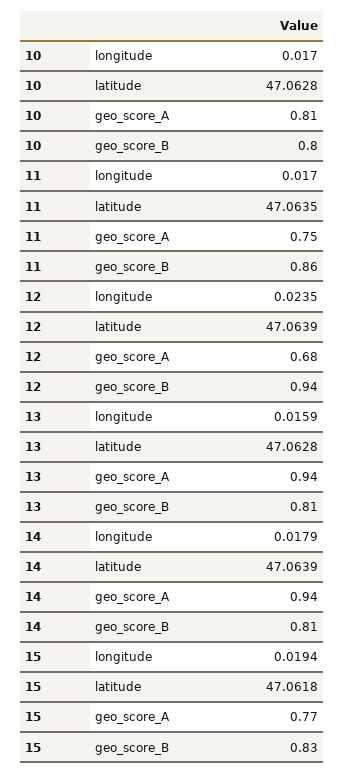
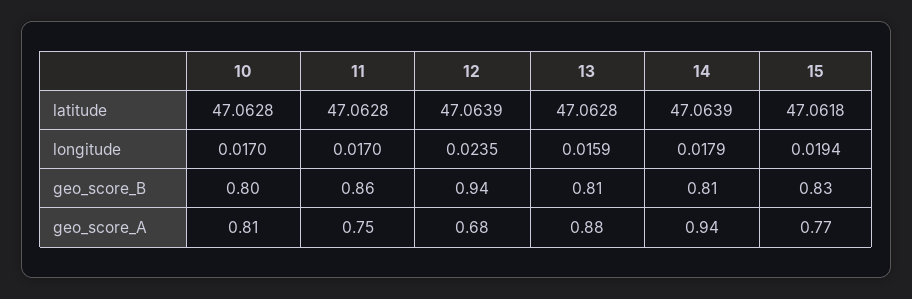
11, latitude: 47.0635 -> 47.0628
13, geo_score_A: 0.94 -> 0.88

